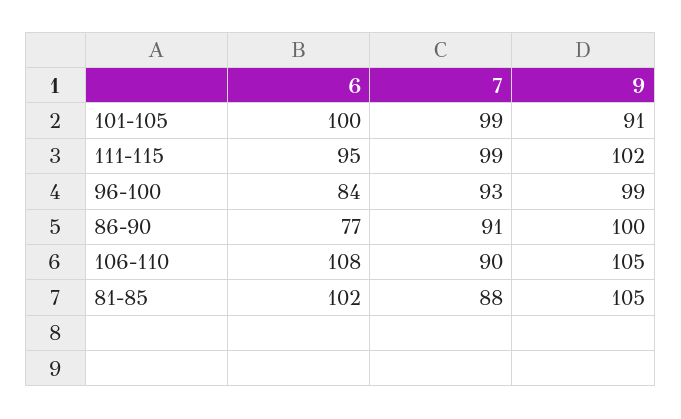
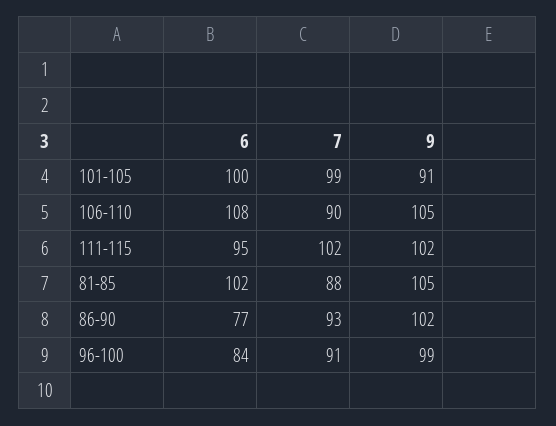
7, 111-115: 99 -> 102
7, 96-100: 93 -> 91
7, 86-90: 91 -> 93
9, 86-90: 100 -> 102

